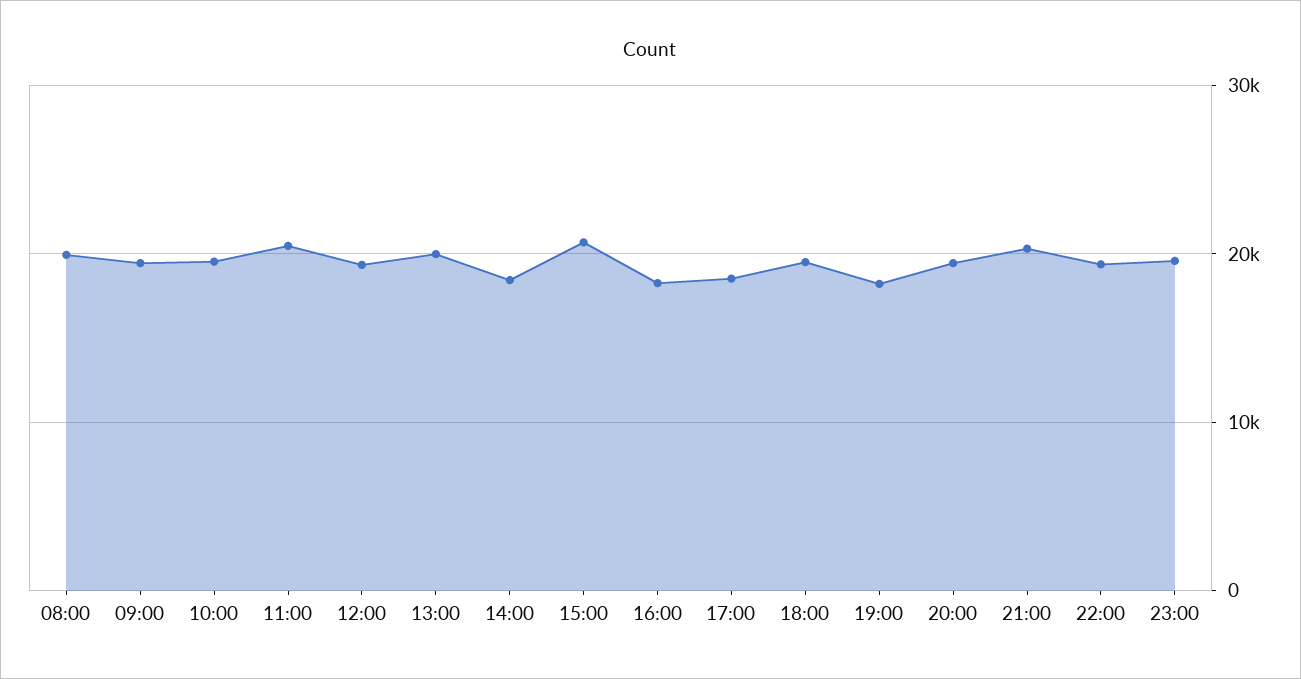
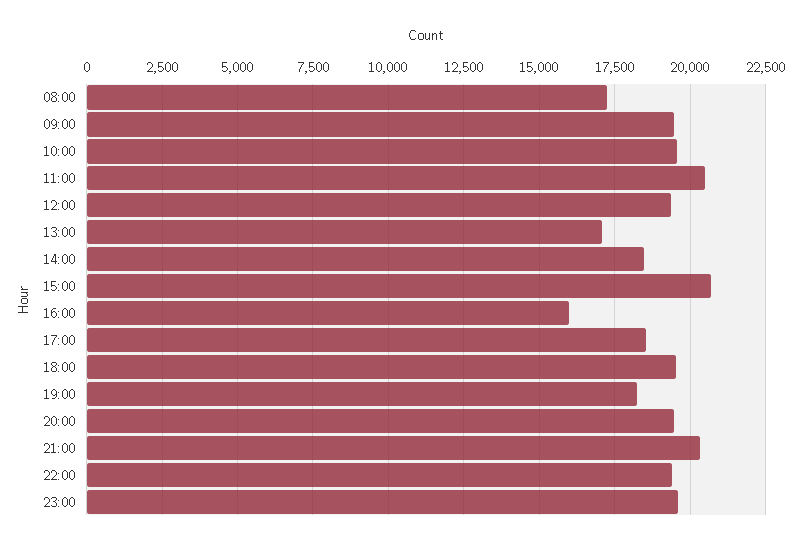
08:00: 20000 -> 17250
13:00: 20000 -> 17000
16:00: 18000 -> 16000

